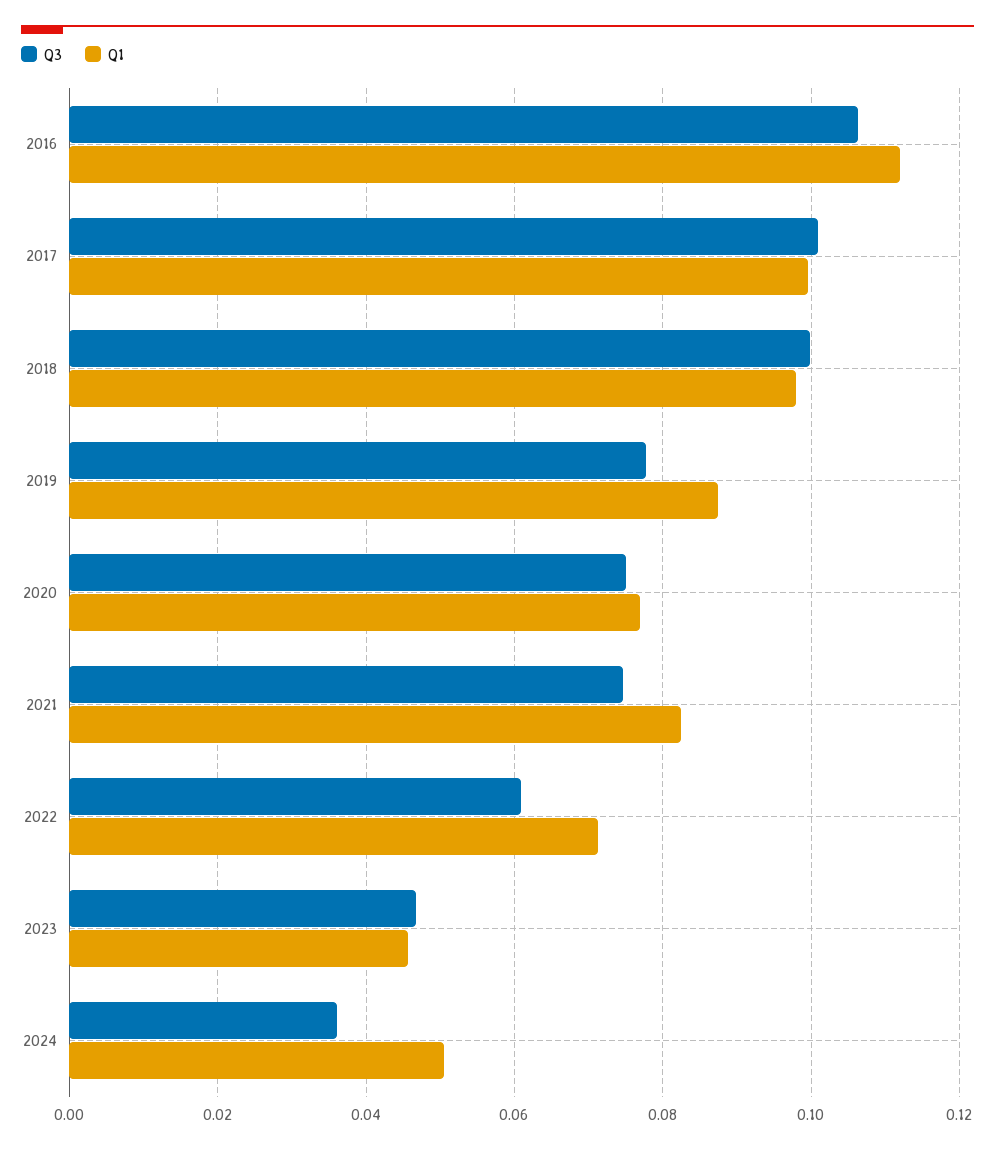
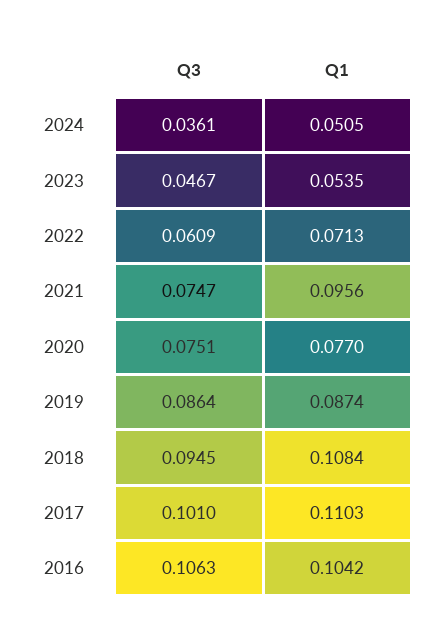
Q1, 2016: 0.112 -> 0.1042
Q1, 2017: 0.1 -> 0.1103
Q3, 2018: 0.1 -> 0.0945
Q1, 2018: 0.098 -> 0.1084
Q3, 2019: 0.078 -> 0.0864
Q1, 2021: 0.082 -> 0.0956
Q1, 2023: 0.046 -> 0.0535

